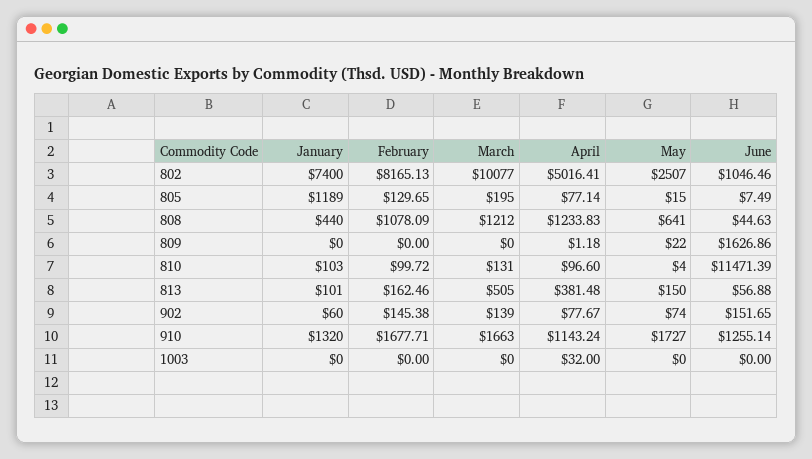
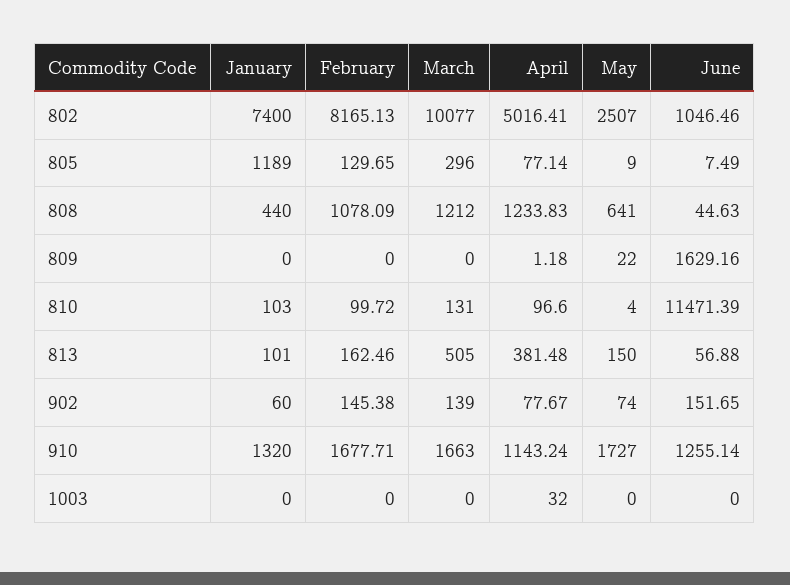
March, 805: 195 -> 296
May, 805: 15 -> 9
June, 809: 1626.86 -> 1629.16

